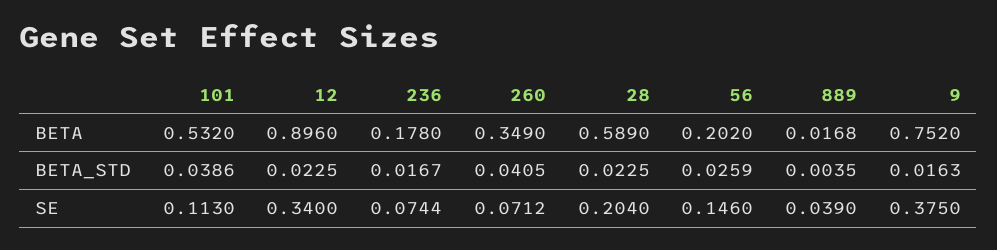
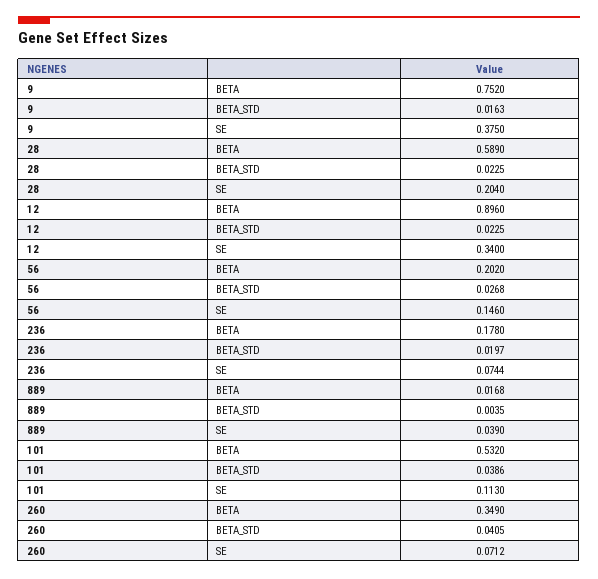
236, BETA_STD: 0.0167 -> 0.0197
56, BETA_STD: 0.0259 -> 0.0268

